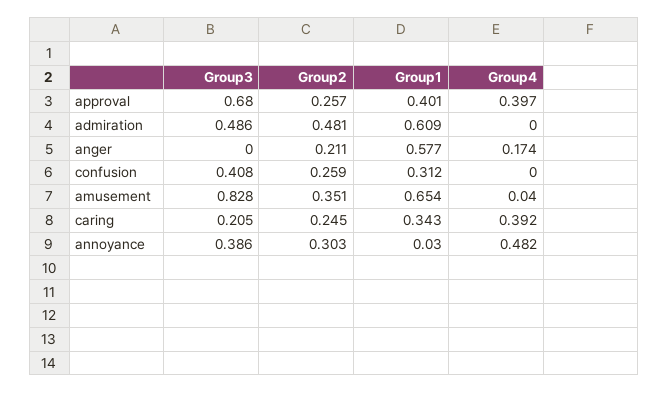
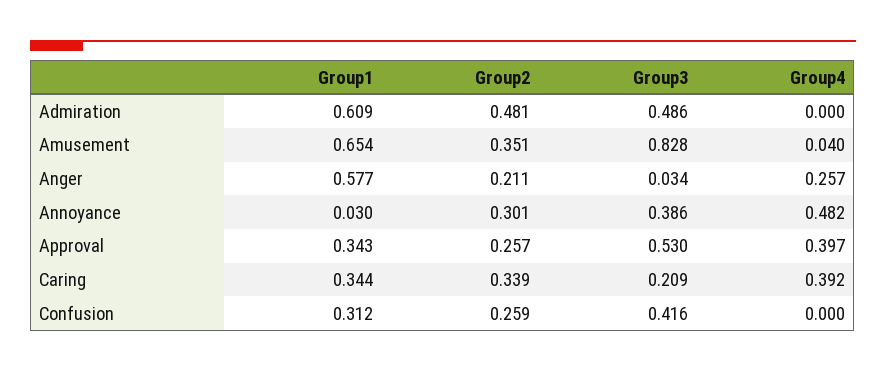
Group3, approval: 0.68 -> 0.53
Group1, approval: 0.401 -> 0.343
Group3, anger: 0 -> 0.034
Group4, anger: 0.174 -> 0.257
Group3, confusion: 0.408 -> 0.416
Group3, caring: 0.205 -> 0.209
Group2, caring: 0.245 -> 0.339
Group1, caring: 0.343 -> 0.344
Group2, annoyance: 0.303 -> 0.301

